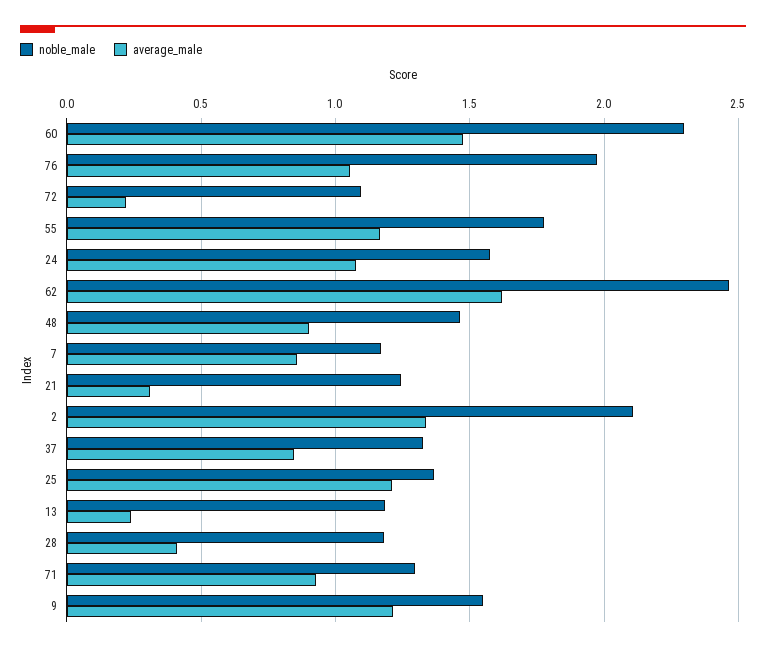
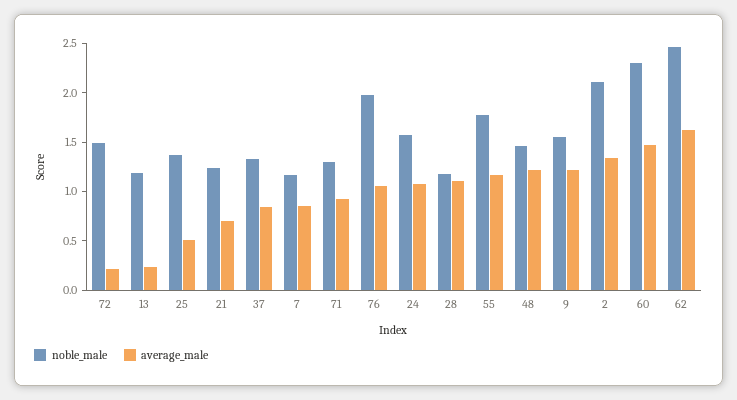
noble_male, 72: 1.1 -> 1.5
average_male, 48: 0.9 -> 1.2
average_male, 21: 0.3 -> 0.7
average_male, 25: 1.2 -> 0.5
average_male, 28: 0.4 -> 1.1

